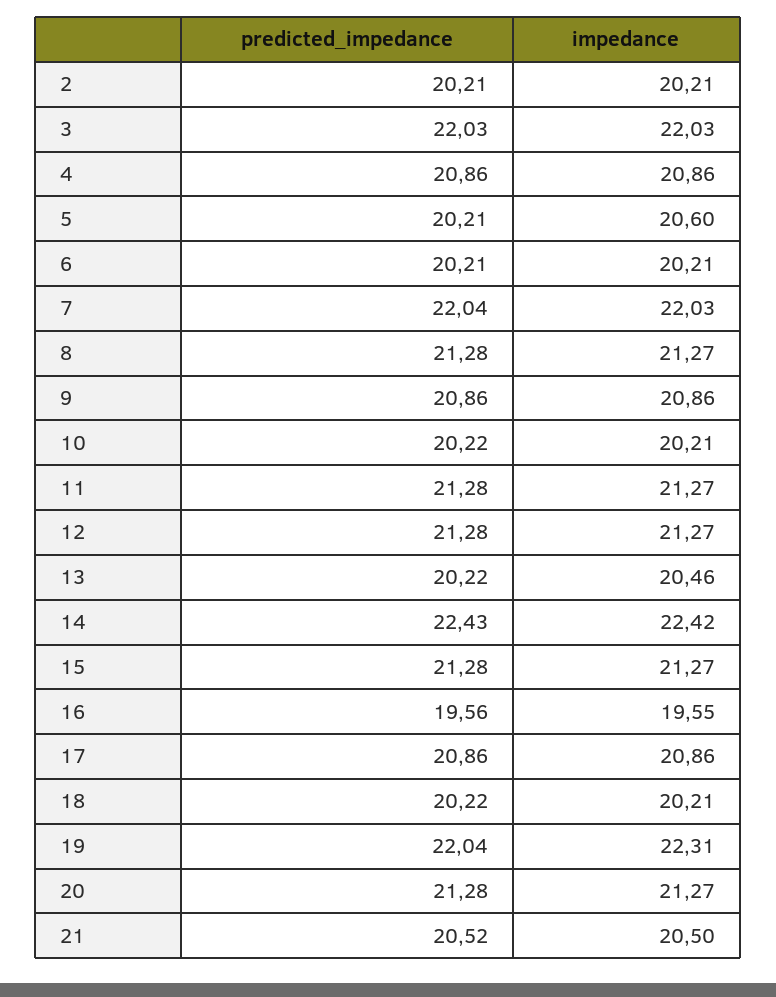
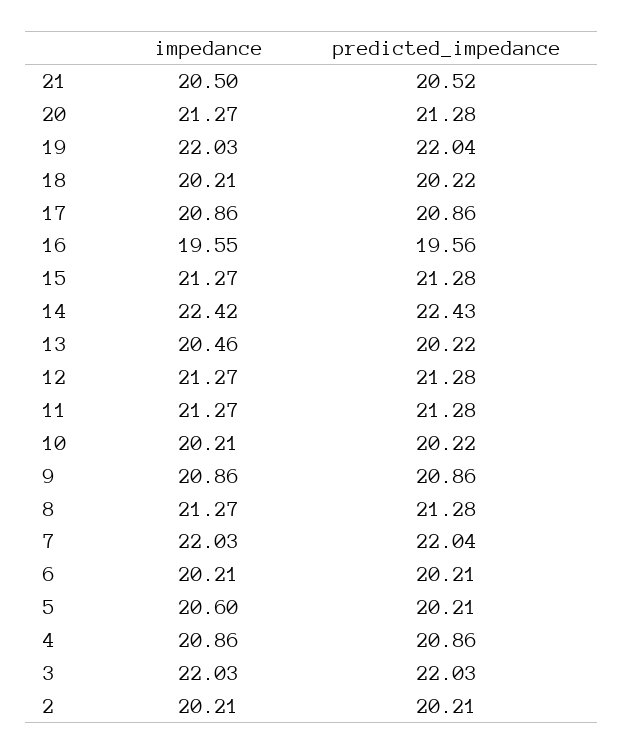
impedance, 19: 22.31 -> 22.03

